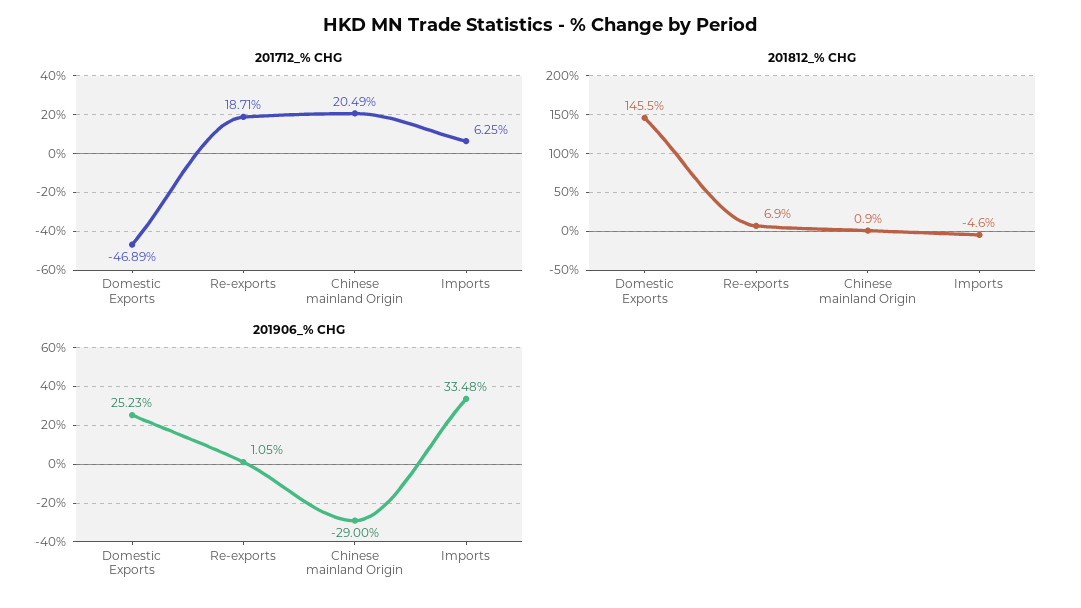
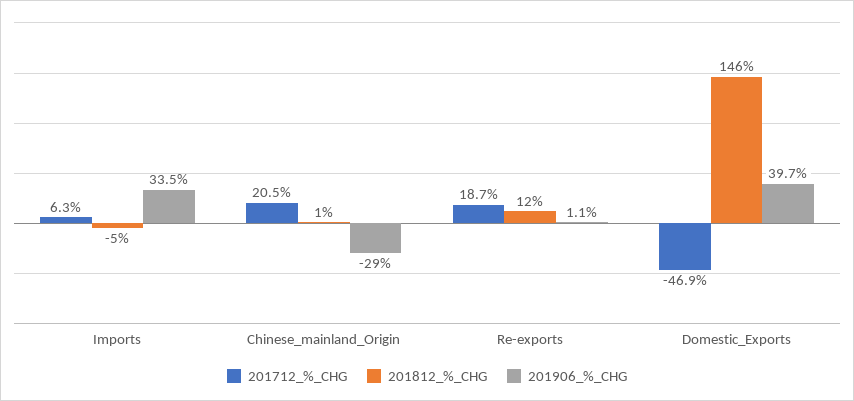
201812_% CHG, Re-exports: 6.9 -> 12
201906_% CHG, Domestic Exports: 25.23 -> 39.7

